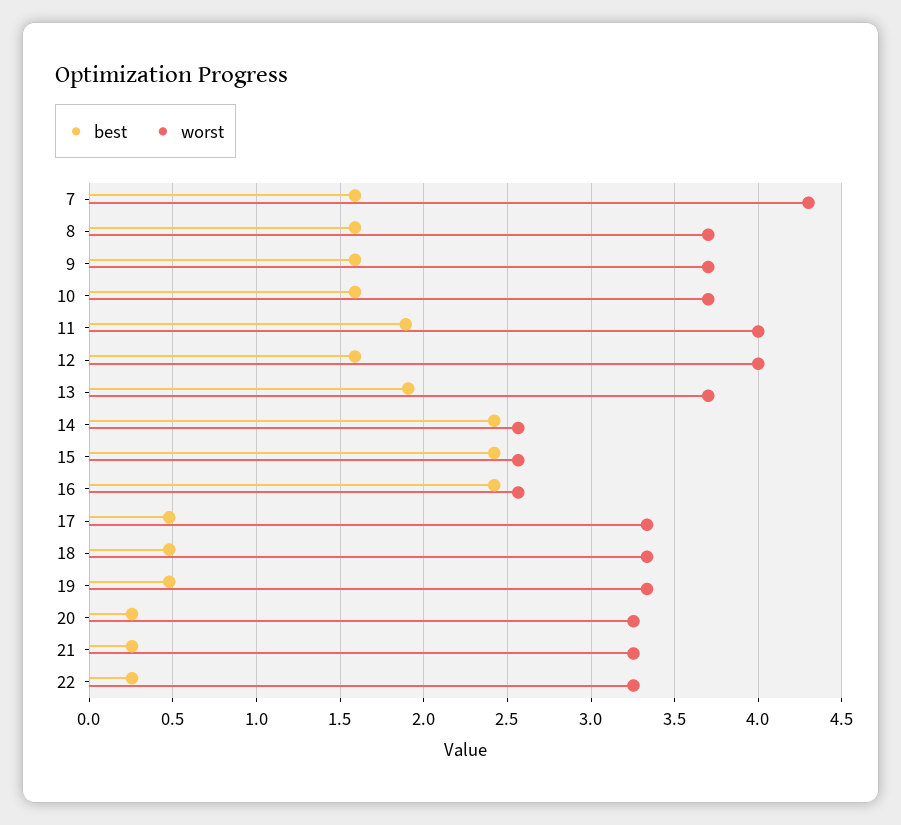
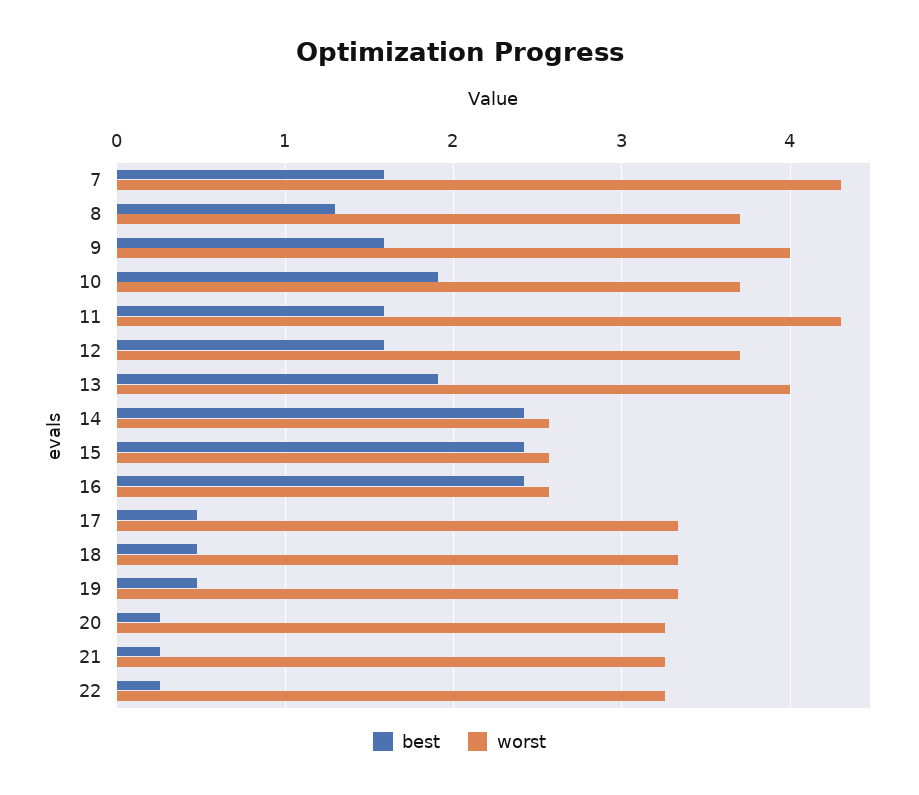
best, 8: 1.6 -> 1.3
worst, 9: 3.7 -> 4
best, 10: 1.6 -> 1.9
best, 11: 1.9 -> 1.6
worst, 11: 4 -> 4.3
worst, 12: 4 -> 3.7
worst, 13: 3.7 -> 4

